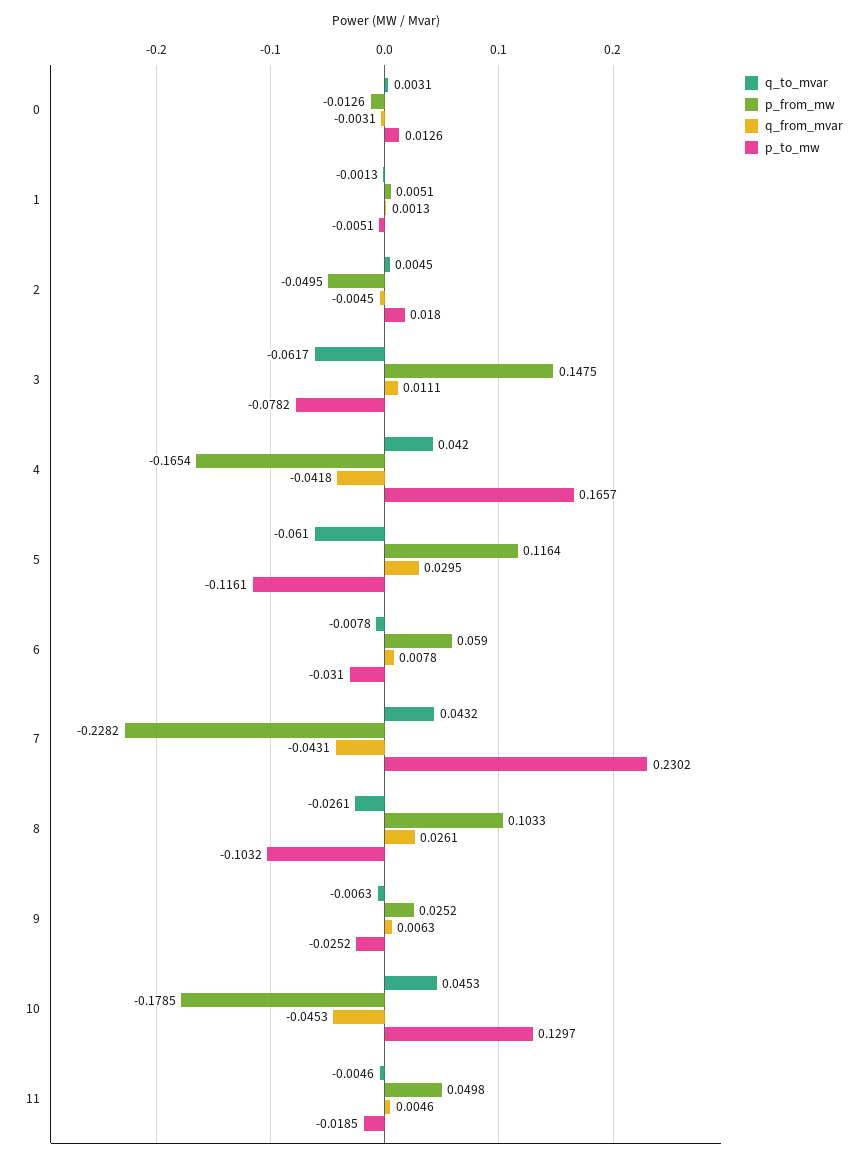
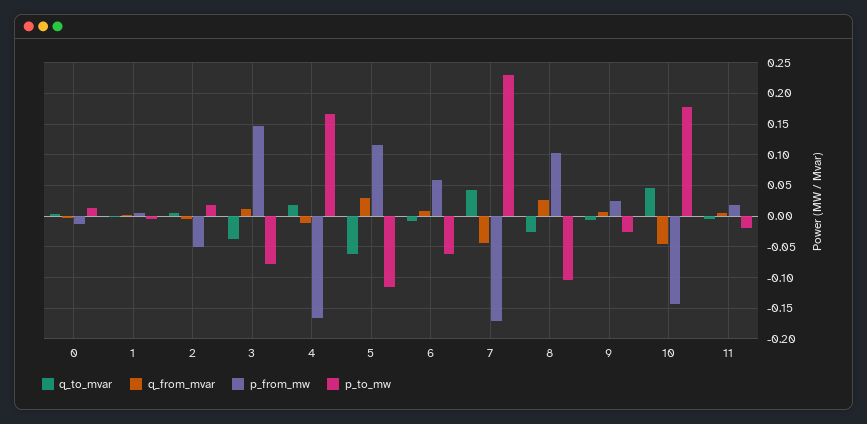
q_to_mvar, 3: -0.0617 -> -0.04
q_to_mvar, 4: 0.042 -> 0.02
q_from_mvar, 4: -0.0418 -> -0.01
p_to_mw, 6: -0.031 -> -0.06
p_from_mw, 7: -0.2282 -> -0.17
p_from_mw, 10: -0.1785 -> -0.14
p_to_mw, 10: 0.1297 -> 0.18
p_from_mw, 11: 0.0498 -> 0.02

